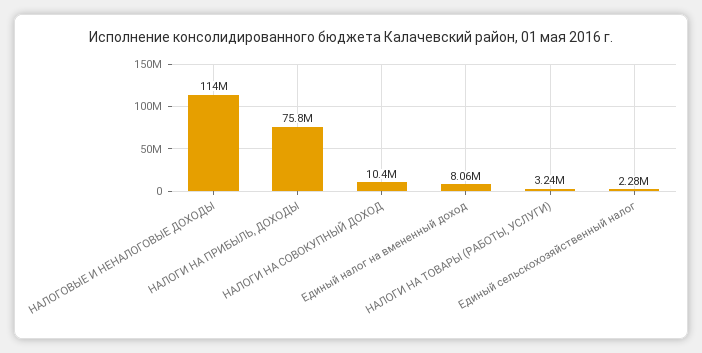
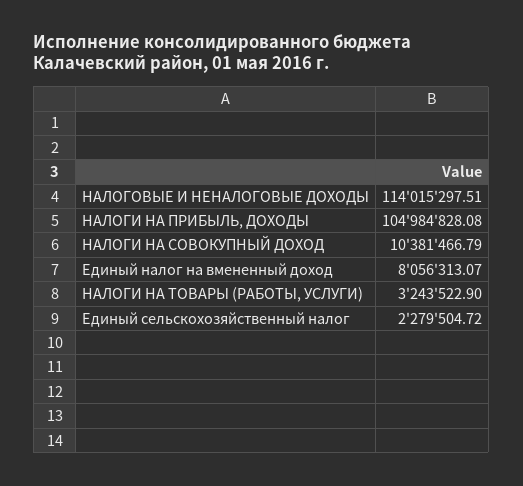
НАЛОГИ НА ПРИБЫЛЬ, ДОХОДЫ: 75800000 -> 104984828.08

